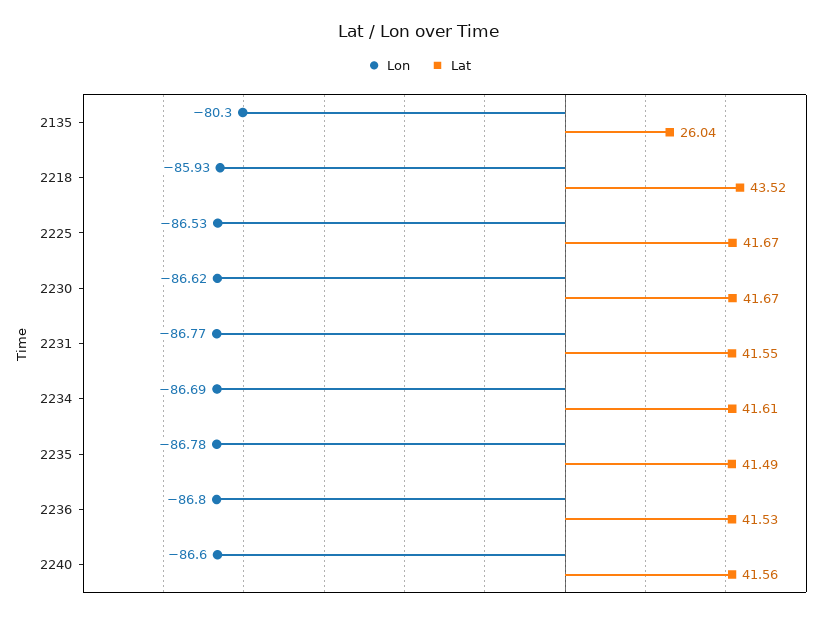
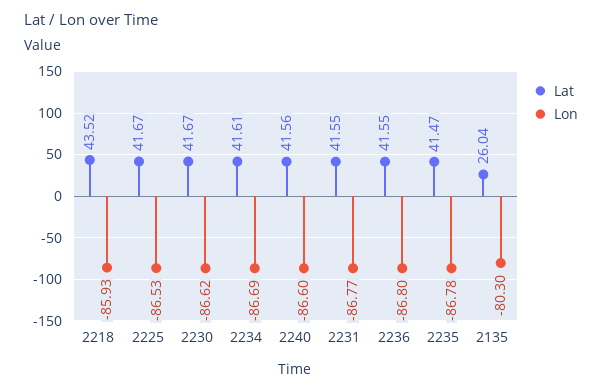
Lat, 2235: 41.49 -> 41.47
Lat, 2236: 41.53 -> 41.55

